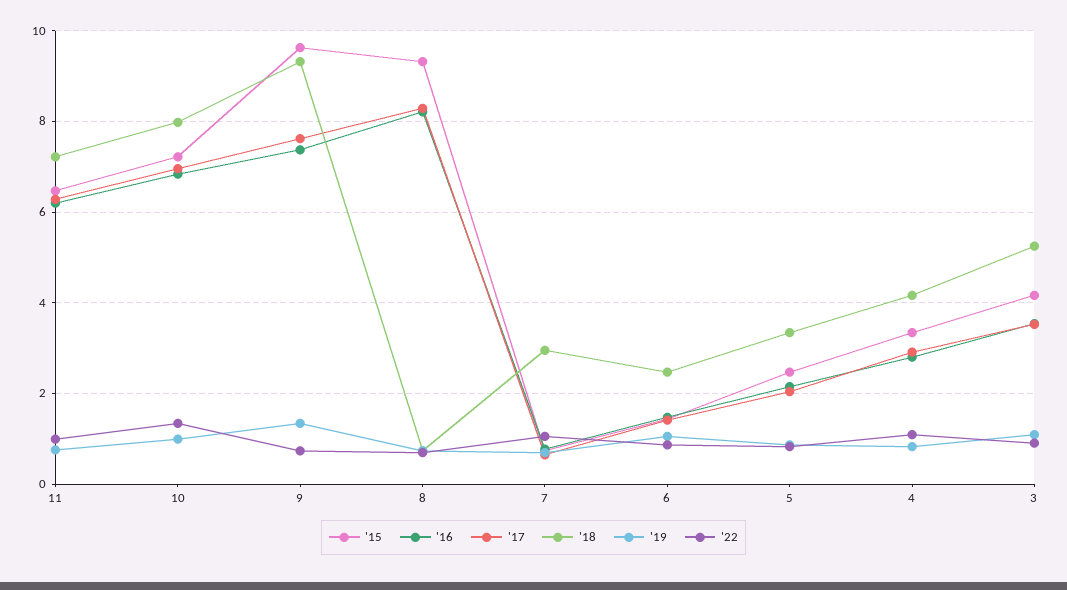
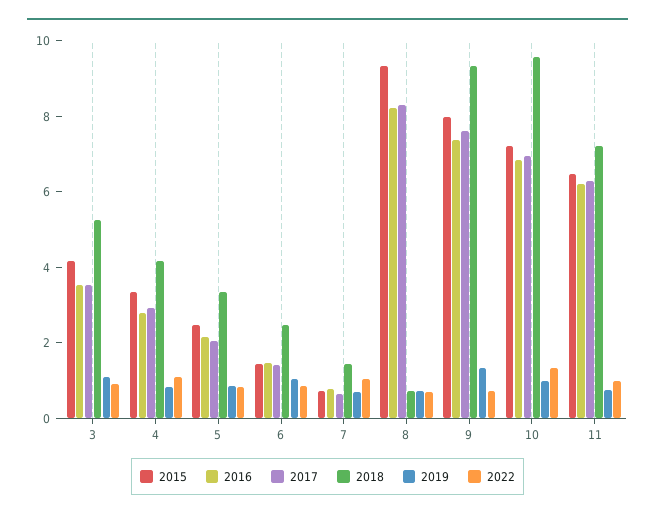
'18, 10: 8 -> 9.5
'15, 9: 9.6 -> 8
'18, 7: 3 -> 1.5

